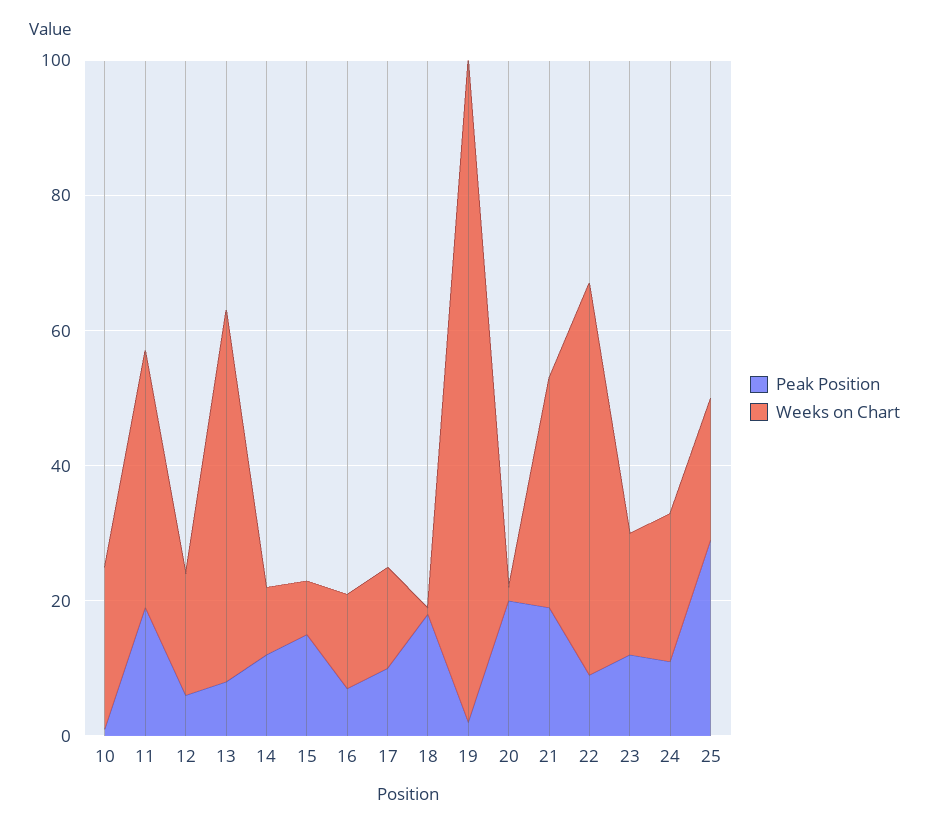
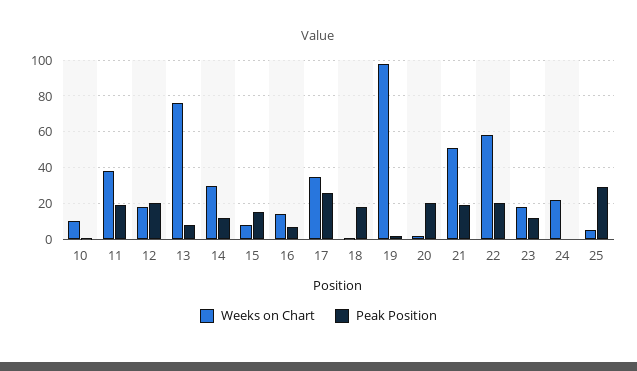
Weeks on Chart, 10: 25 -> 10
Peak Position, 12: 5 -> 20
Weeks on Chart, 13: 55 -> 75
Weeks on Chart, 14: 10 -> 30
Peak Position, 17: 10 -> 25
Weeks on Chart, 17: 15 -> 35
Weeks on Chart, 21: 35 -> 50
Peak Position, 22: 10 -> 20
Peak Position, 24: 10 -> 0
Weeks on Chart, 25: 20 -> 5

